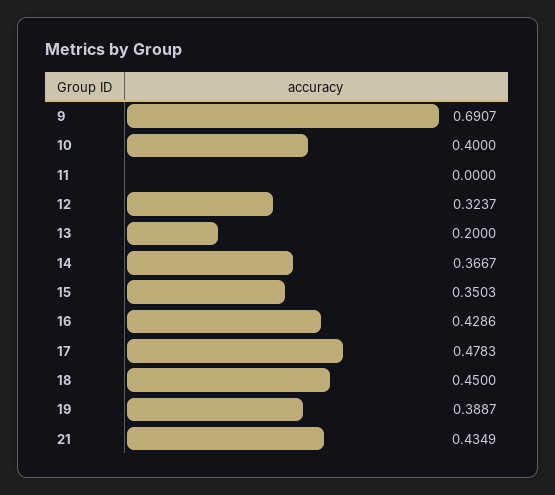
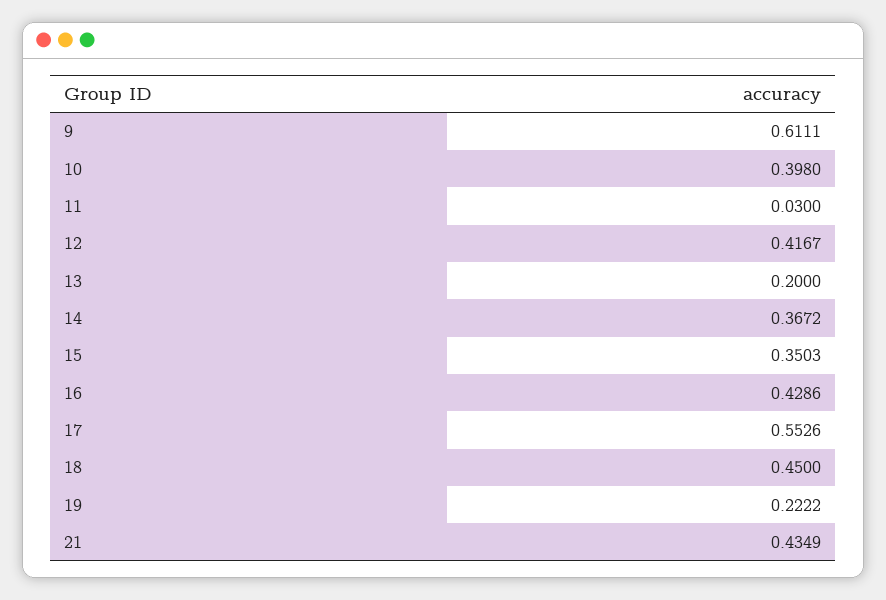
9: 0.6907 -> 0.6111
10: 0.4 -> 0.398
11: 0 -> 0.03
12: 0.3237 -> 0.4167
14: 0.3667 -> 0.3672
17: 0.4783 -> 0.5526
19: 0.3887 -> 0.2222

